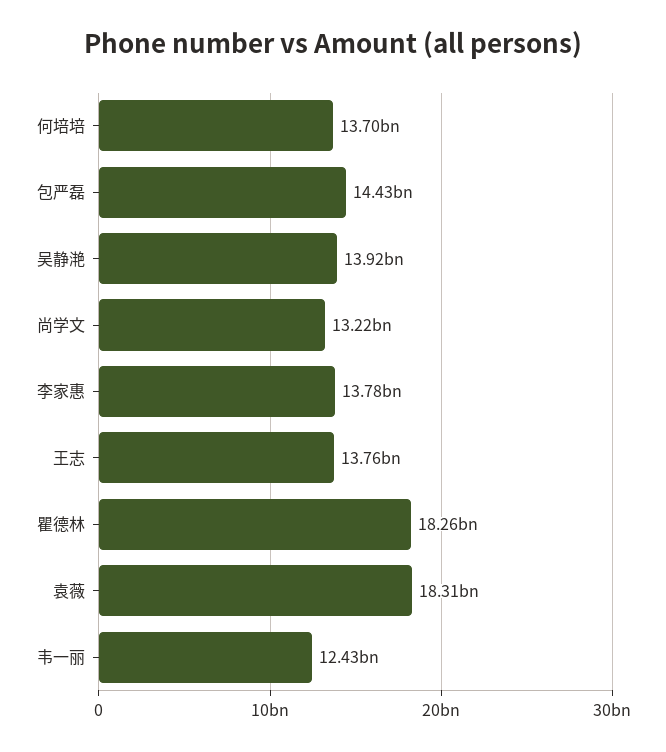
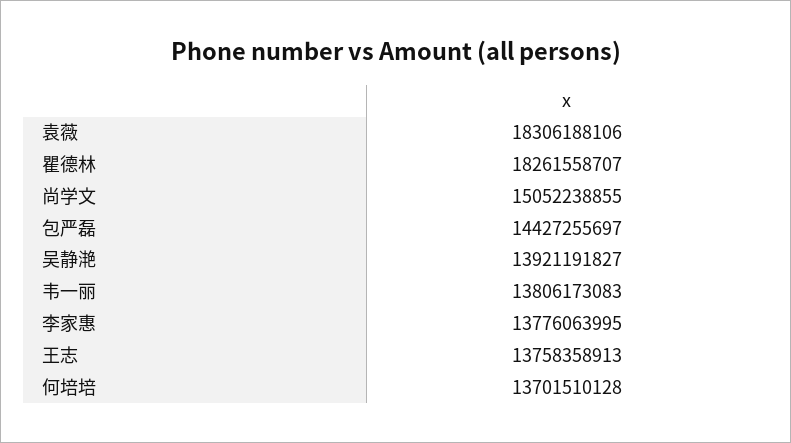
尚学文: 13220000000 -> 15052238855
韦一丽: 12430000000 -> 13806173083

